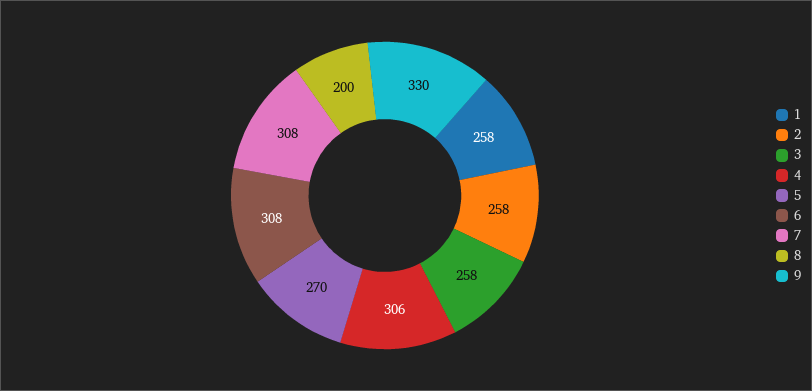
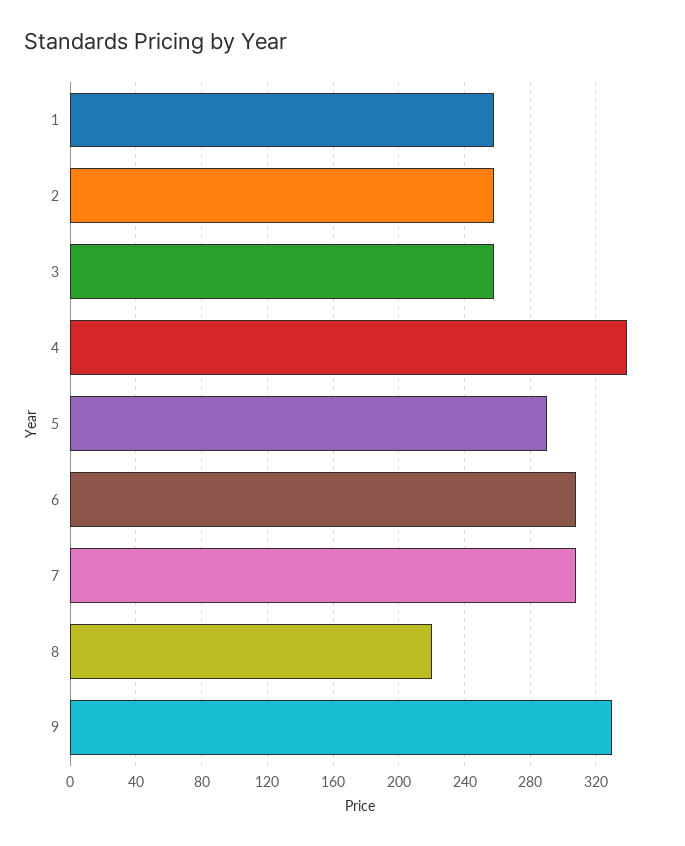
4: 306 -> 340
5: 270 -> 290
8: 200 -> 220

